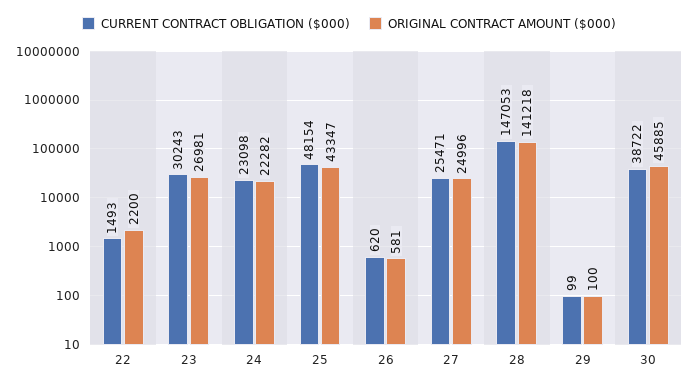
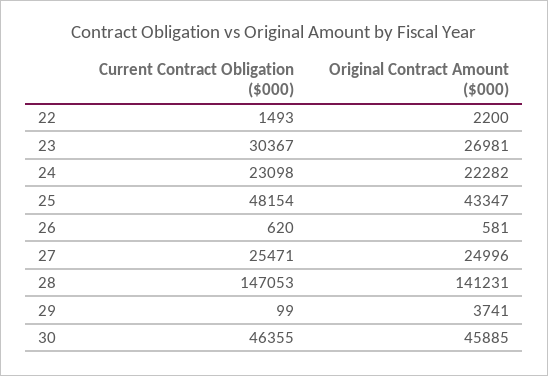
CURRENT CONTRACT OBLIGATION ($000), 23: 30243 -> 30367
ORIGINAL CONTRACT AMOUNT ($000), 28: 141218 -> 141231
ORIGINAL CONTRACT AMOUNT ($000), 29: 100 -> 3741
CURRENT CONTRACT OBLIGATION ($000), 30: 38722 -> 46355

